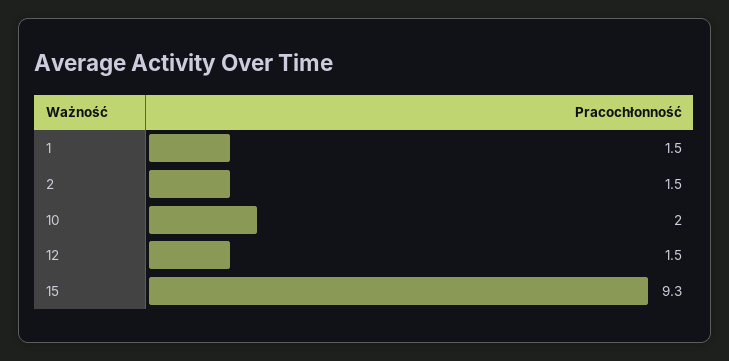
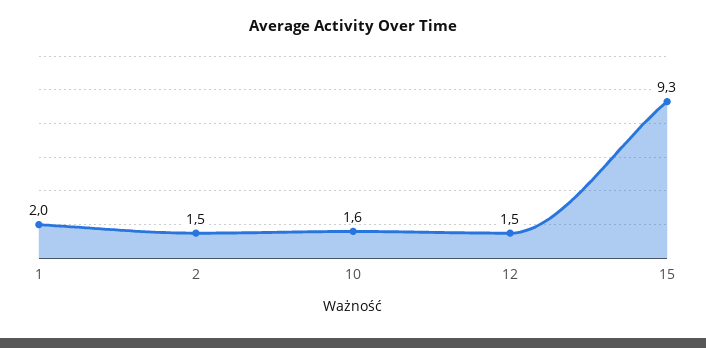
1: 1.5 -> 2
10: 2 -> 1.6

